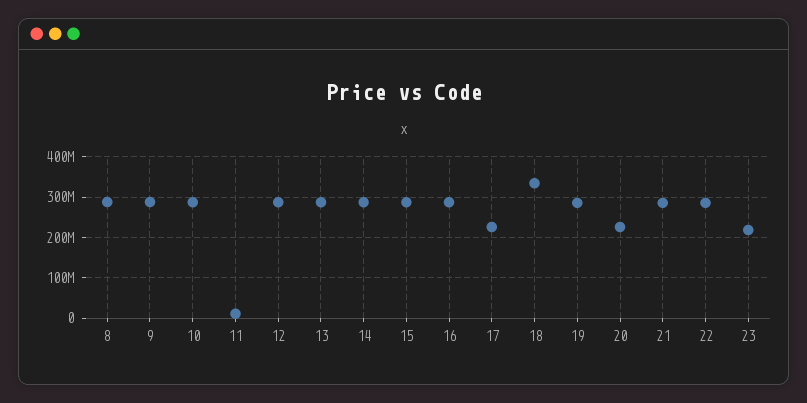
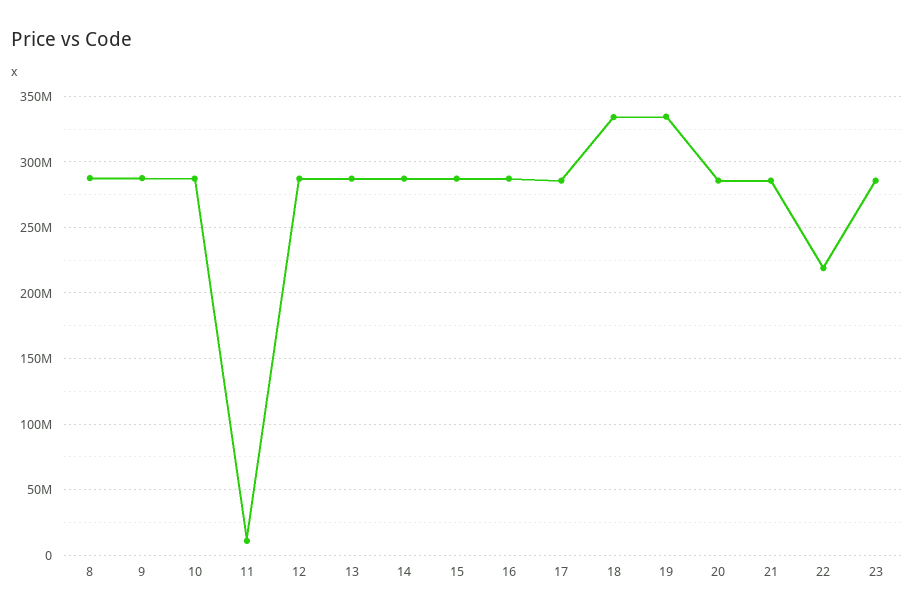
17: 220000000 -> 285000000
19: 280000000 -> 335000000
20: 220000000 -> 285000000
22: 280000000 -> 220000000
23: 220000000 -> 285000000

